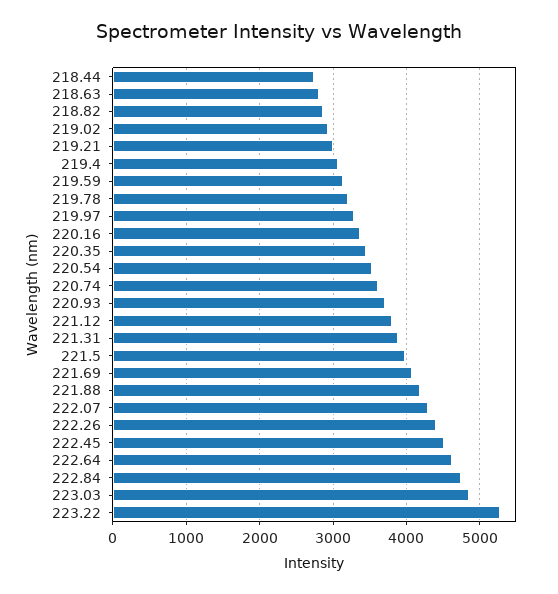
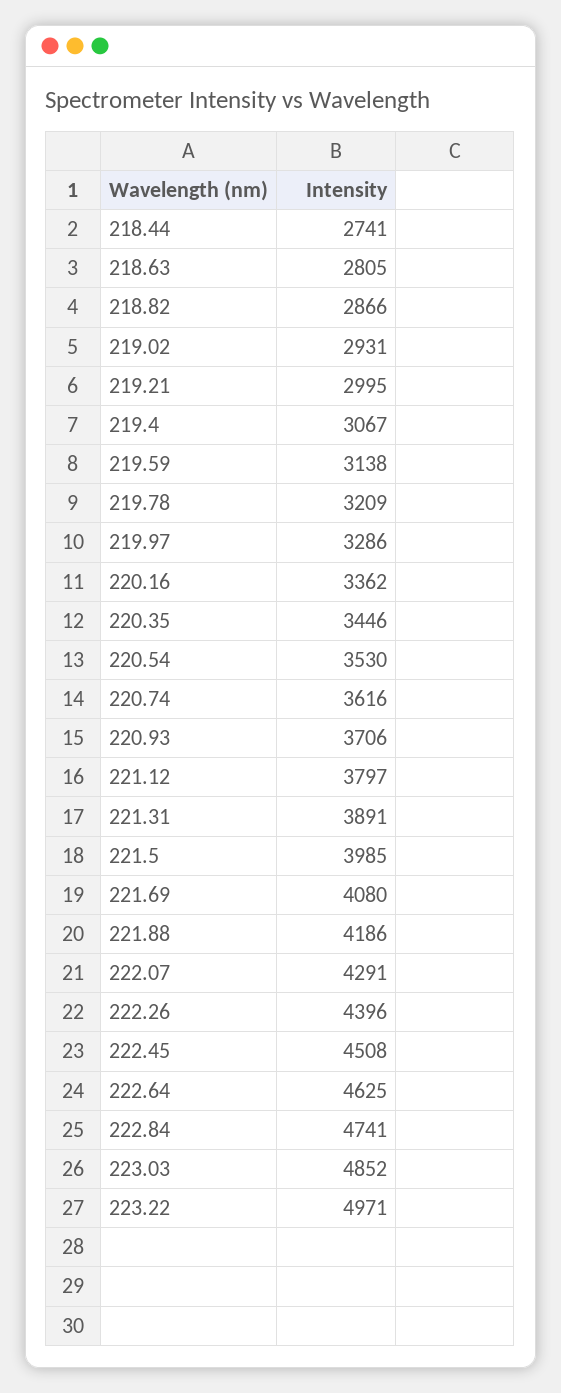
223.22: 5300 -> 4971

